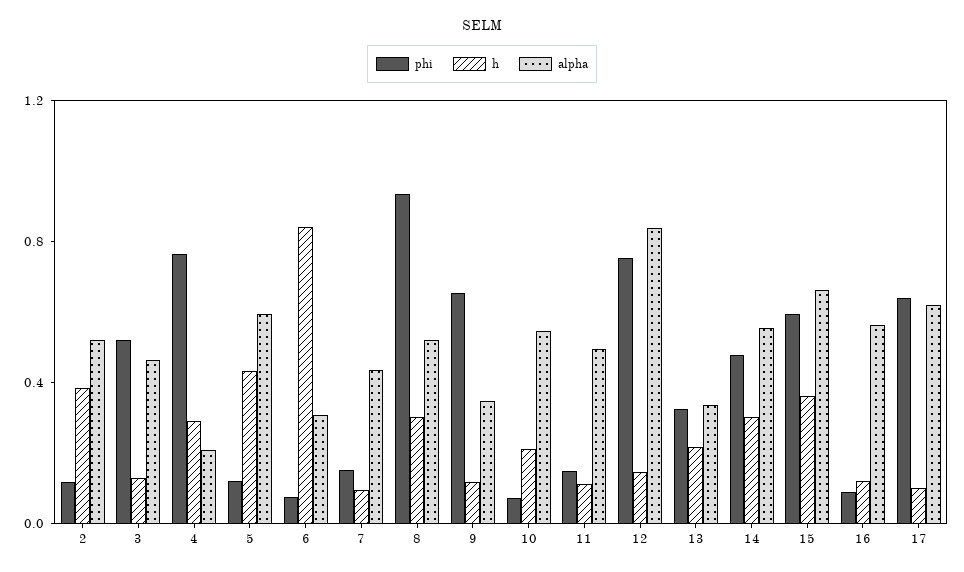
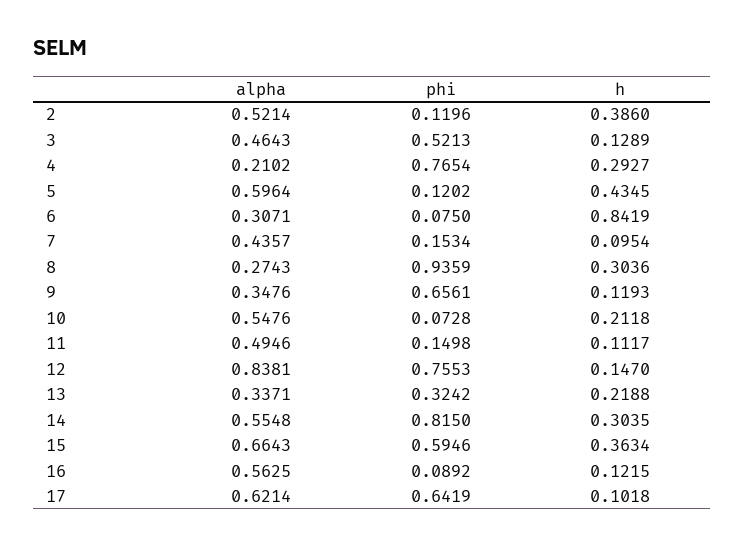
alpha, 8: 0.5 -> 0.2743
phi, 14: 0.5 -> 0.815

